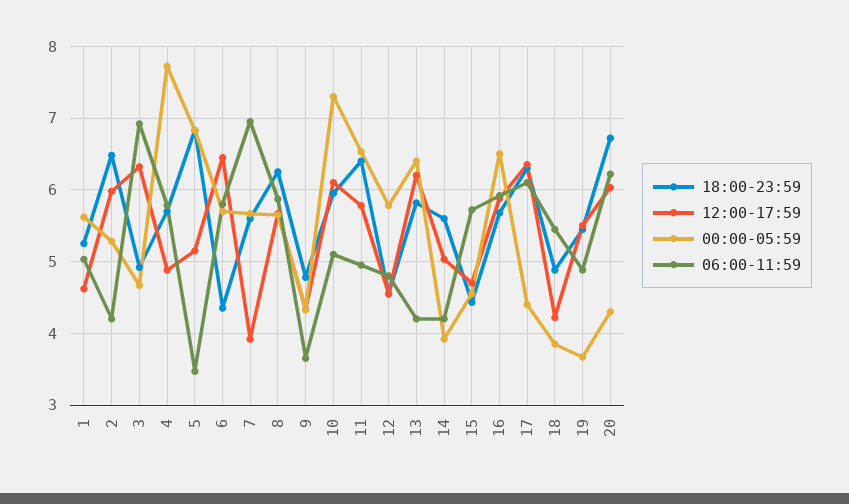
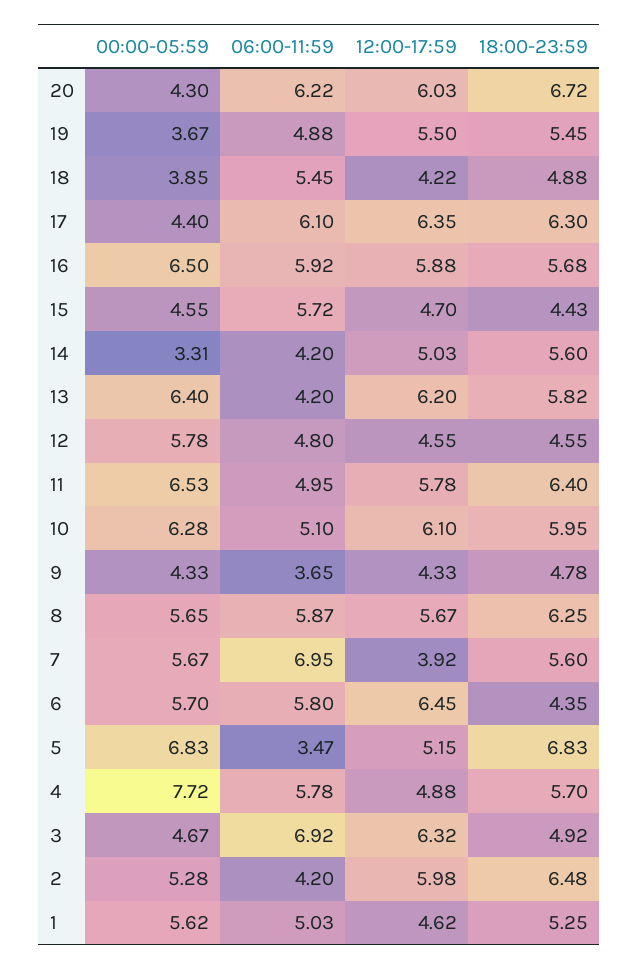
00:00-05:59, 10: 7.3 -> 6.28
00:00-05:59, 14: 3.9 -> 3.31

